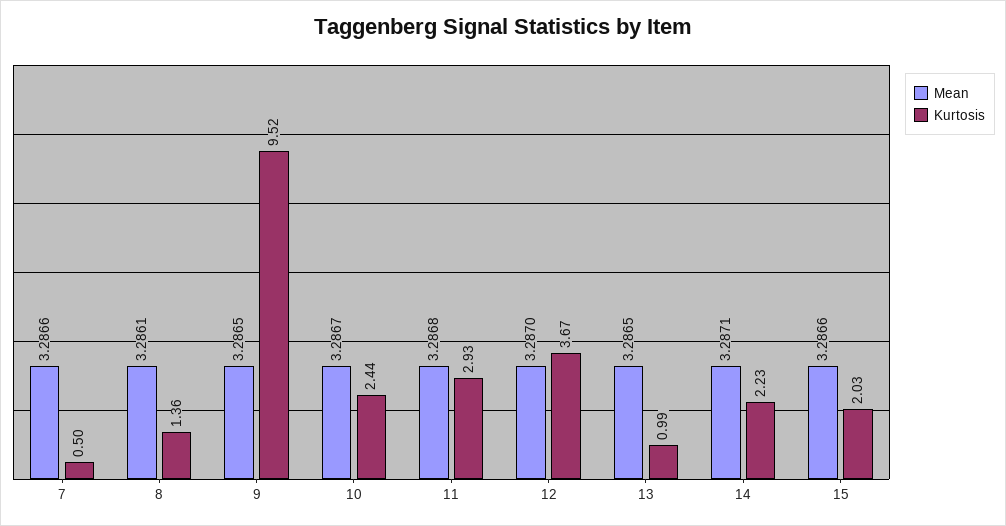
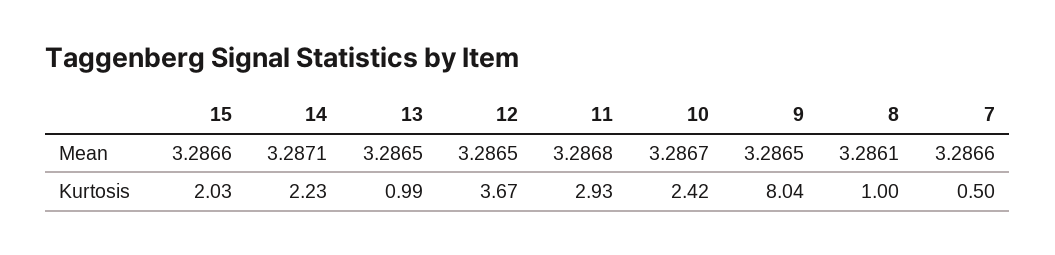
Kurtosis, 8: 1.36 -> 1
Kurtosis, 9: 9.52 -> 8.04
Kurtosis, 10: 2.44 -> 2.42
Mean, 12: 3.287 -> 3.2865

